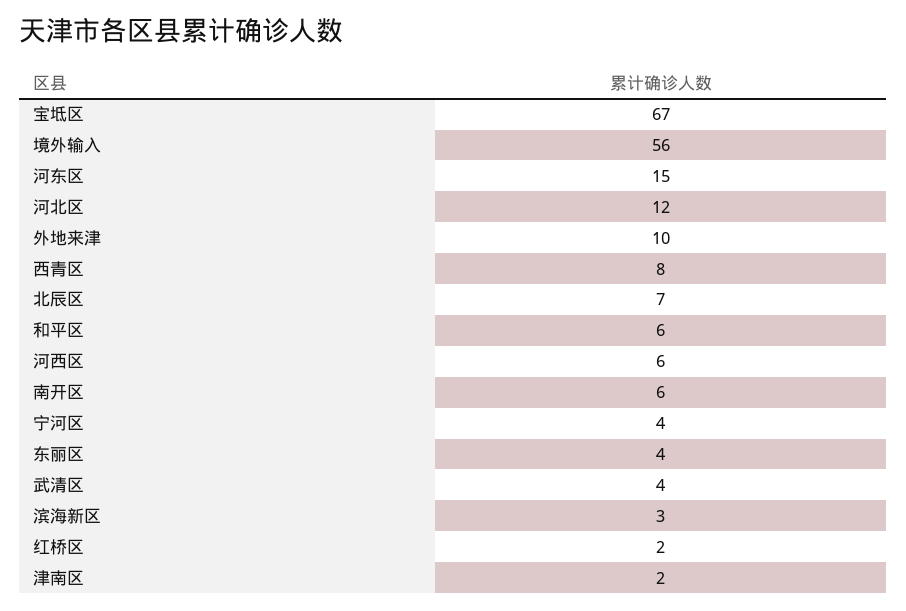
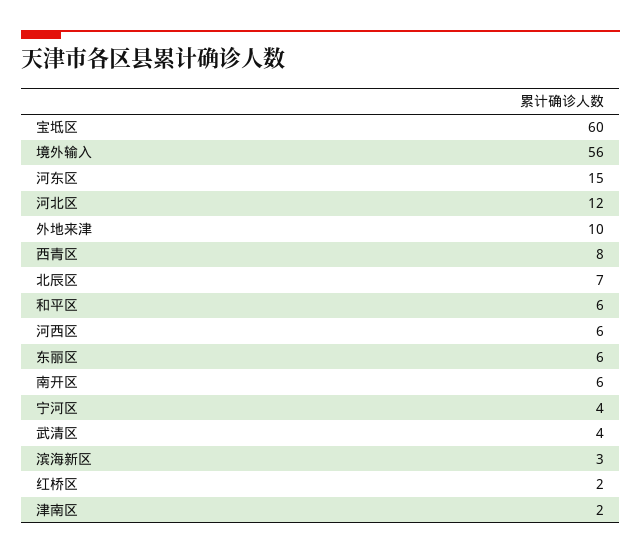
宝坻区: 67 -> 60
东丽区: 4 -> 6

